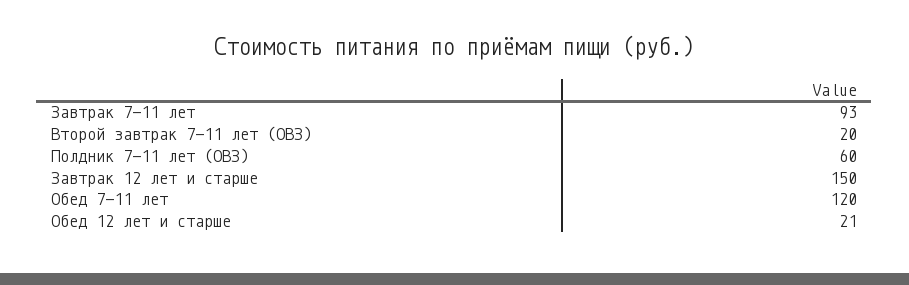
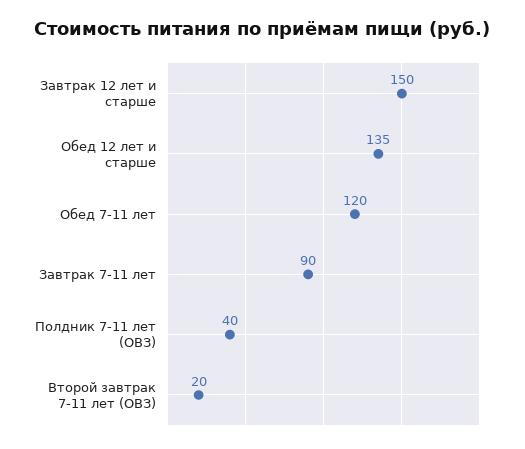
Завтрак 7-11 лет: 93 -> 90
Полдник 7-11 лет (ОВЗ): 60 -> 40
Обед 12 лет и старше: 21 -> 135

